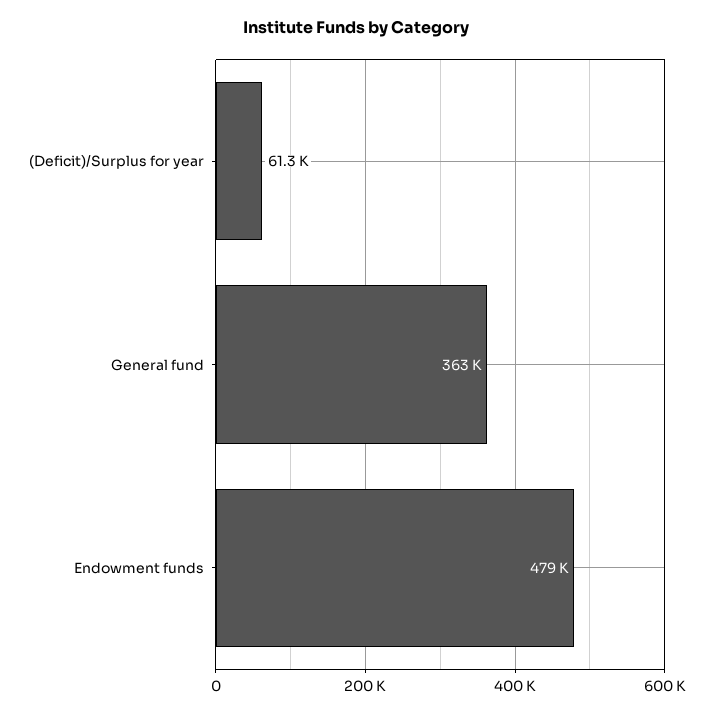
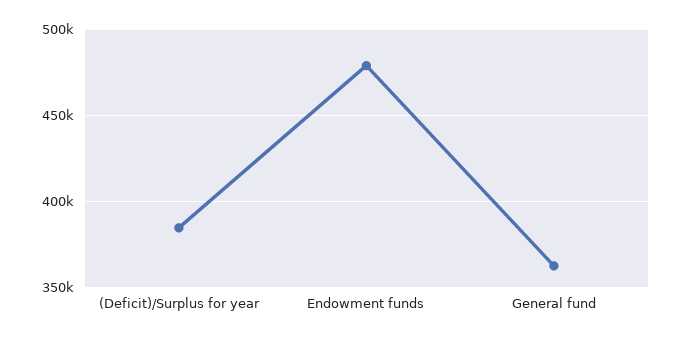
(Deficit)/Surplus for year: 61300 -> 385000

